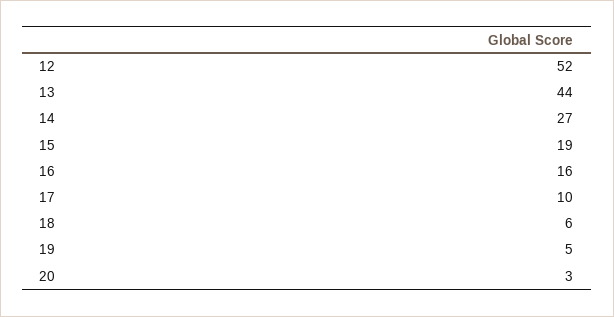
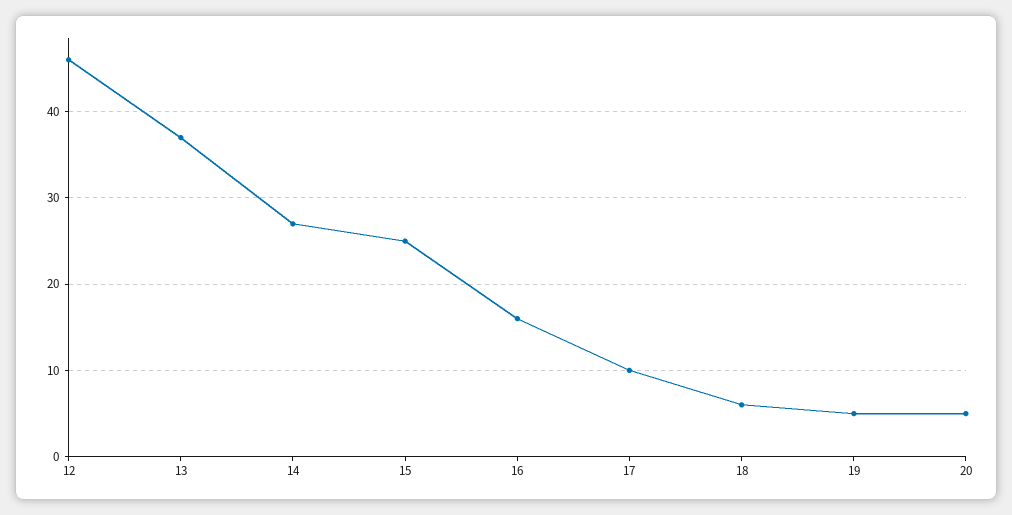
12: 52 -> 46
13: 44 -> 37
15: 19 -> 25
20: 3 -> 5

